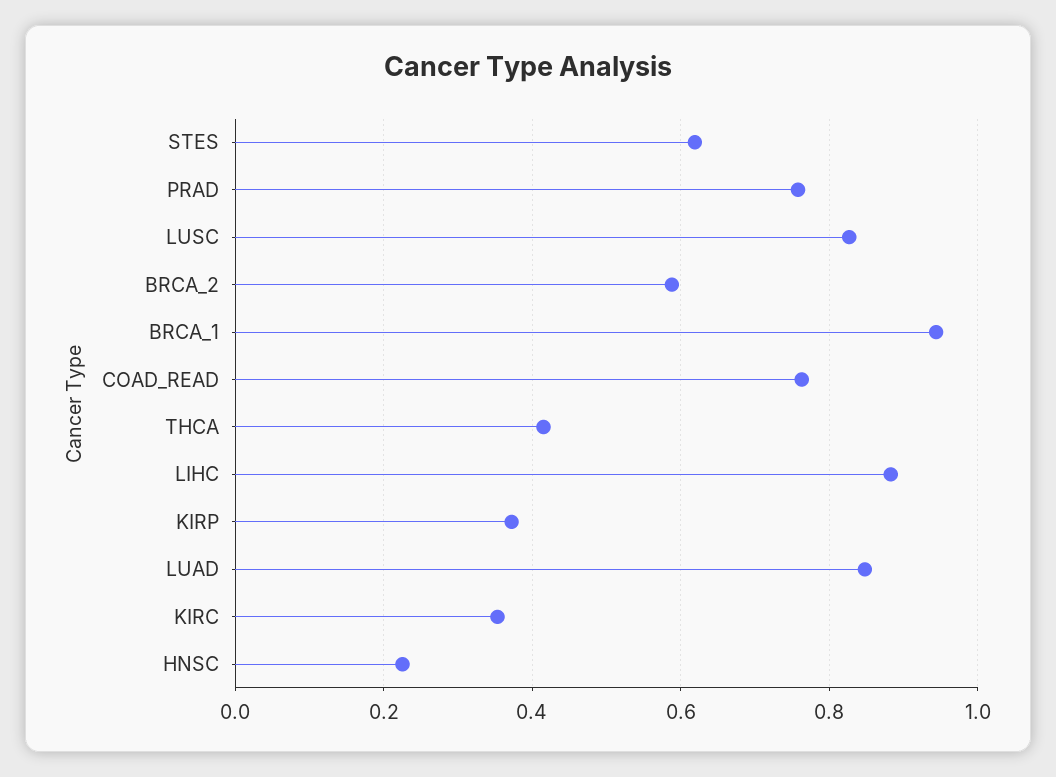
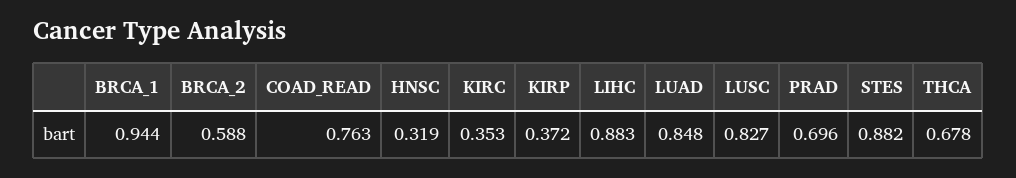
STES: 0.62 -> 0.882
PRAD: 0.76 -> 0.696
THCA: 0.42 -> 0.678
HNSC: 0.22 -> 0.319

